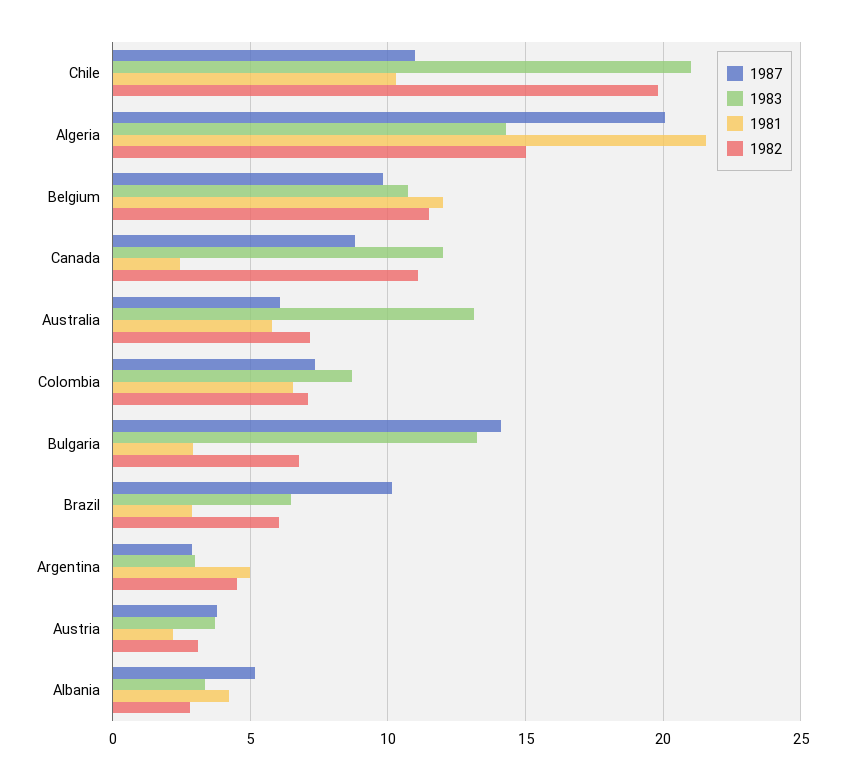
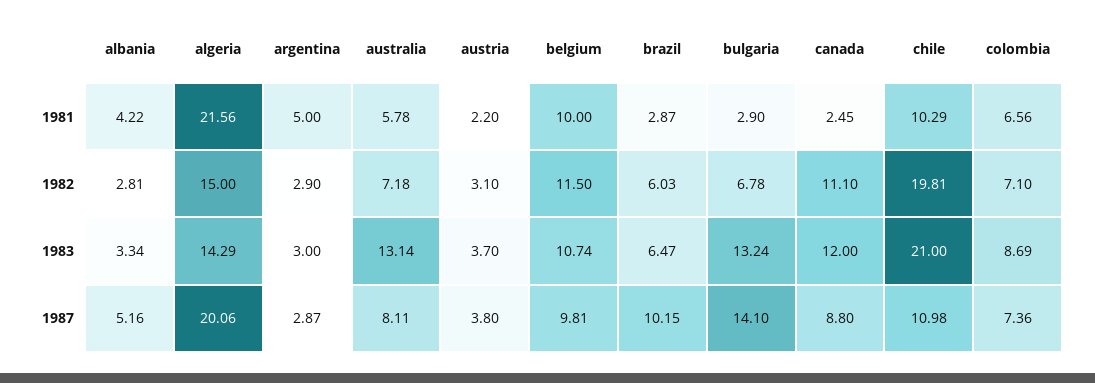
1981, Belgium: 12 -> 10
1987, Australia: 6 -> 8.11
1982, Argentina: 4.5 -> 2.9

